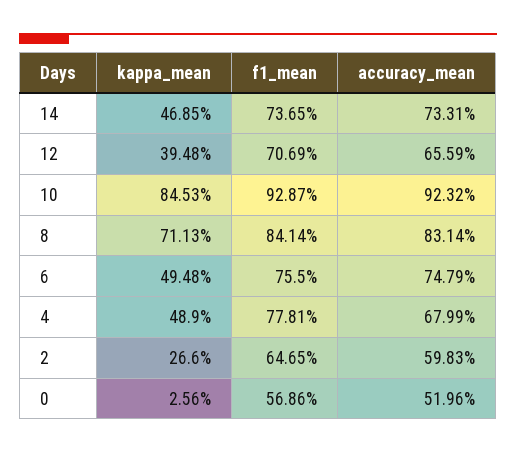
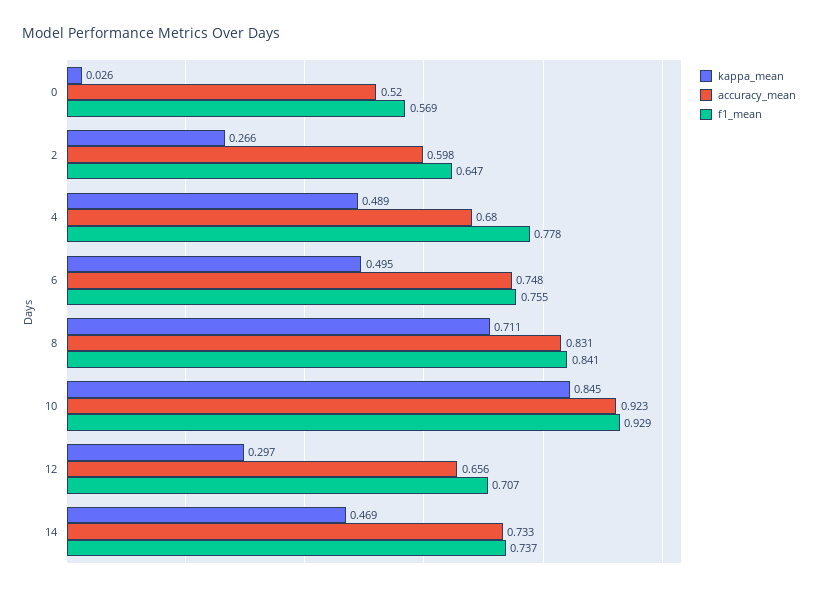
kappa_mean, 12: 0.3948 -> 0.297

